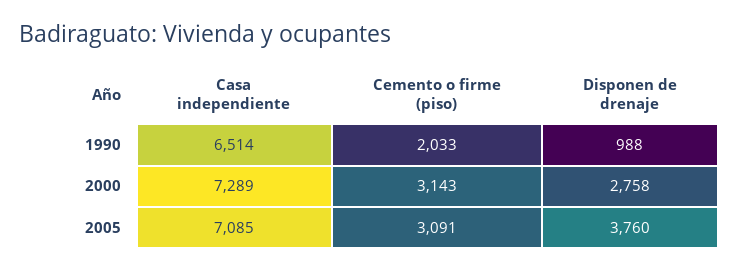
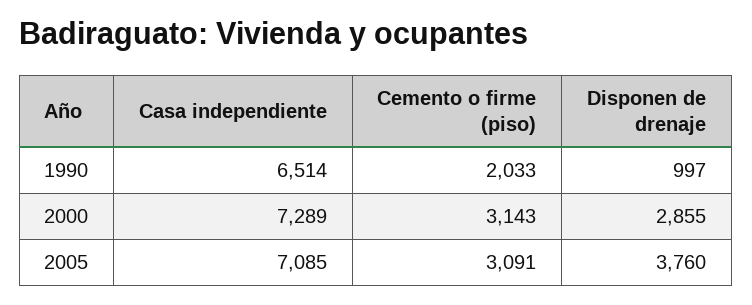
Disponen de drenaje, 1990: 988 -> 997
Disponen de drenaje, 2000: 2758 -> 2855

